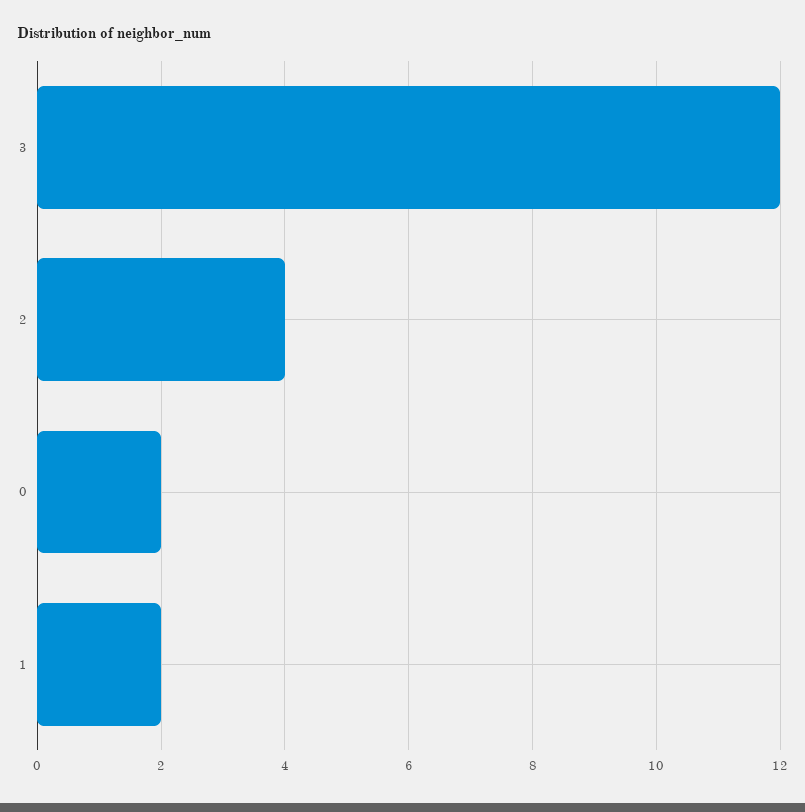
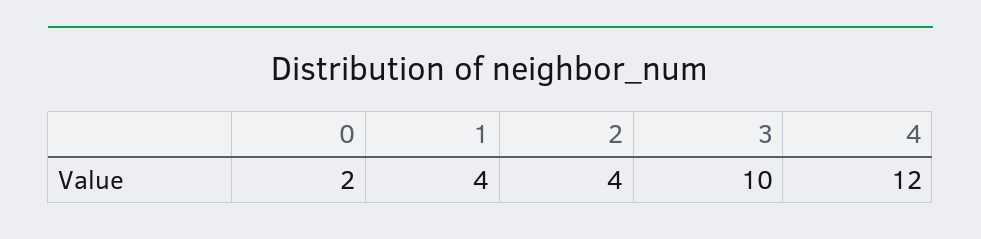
3: 12 -> 10
1: 2 -> 4
4: none -> 12

